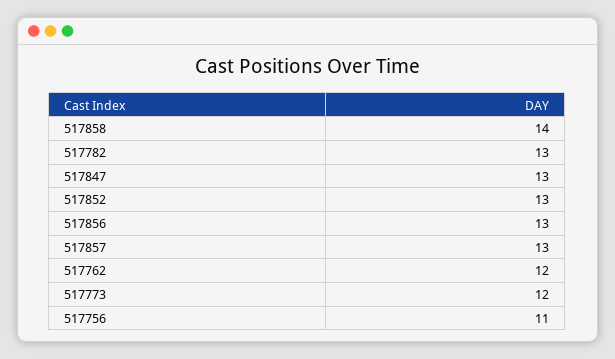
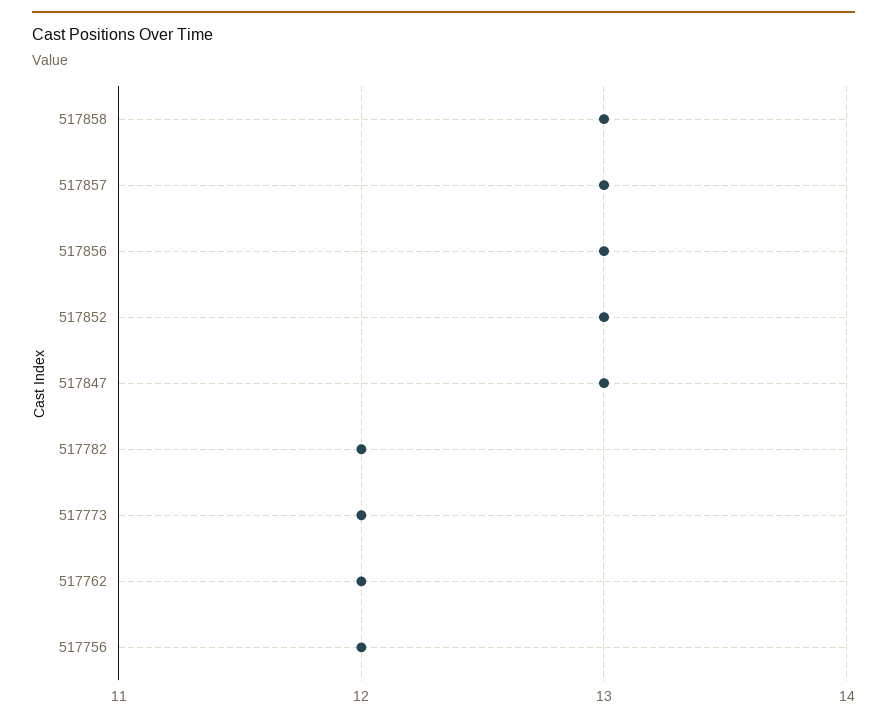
517858: 14 -> 13
517782: 13 -> 12
517756: 11 -> 12

